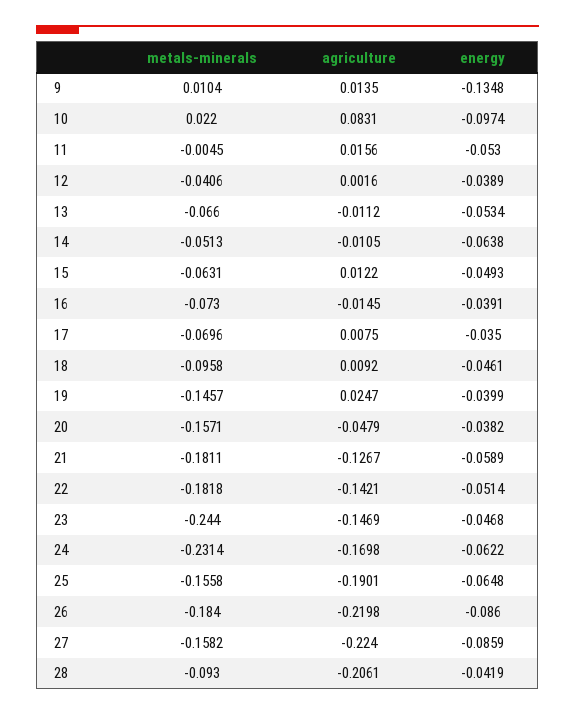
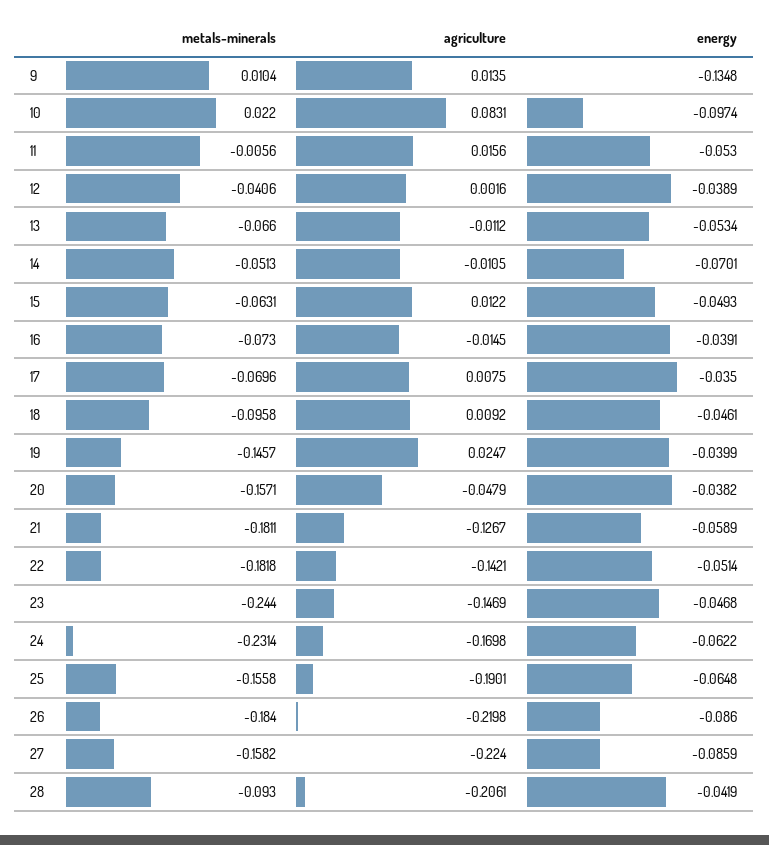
metals-minerals, 11: -0.0045 -> -0.0056
energy, 14: -0.0638 -> -0.0701

